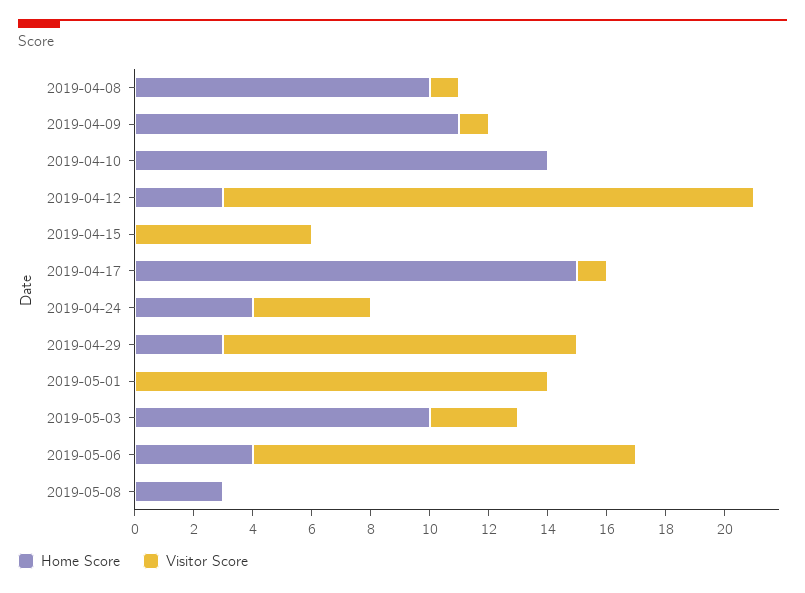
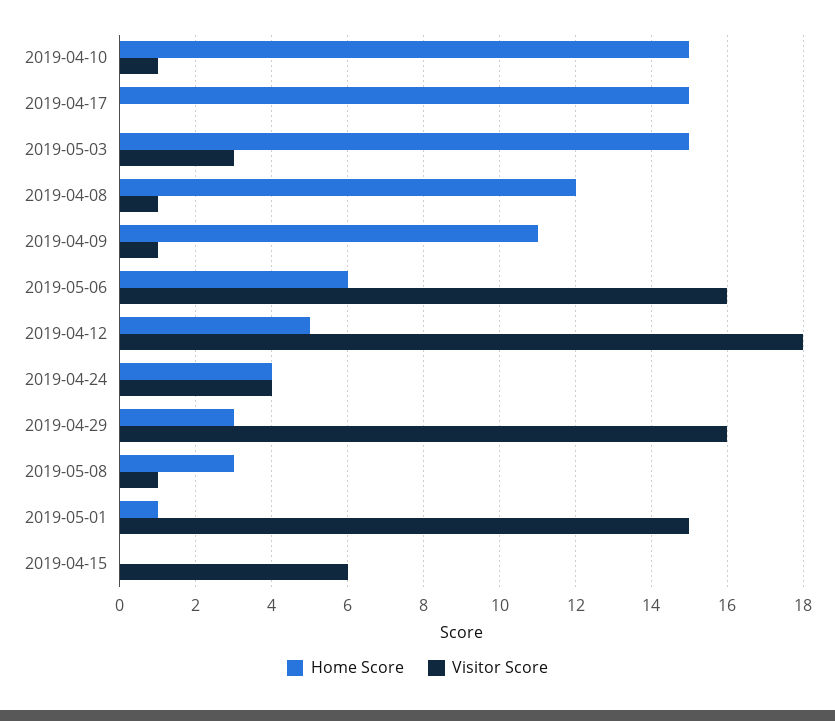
Home Score, 2019-04-08: 10 -> 12
Home Score, 2019-04-10: 14 -> 15
Visitor Score, 2019-04-10: 0 -> 1
Home Score, 2019-04-12: 3 -> 5
Visitor Score, 2019-04-17: 1 -> 0
Visitor Score, 2019-04-29: 12 -> 16
Home Score, 2019-05-01: 0 -> 1
Visitor Score, 2019-05-01: 14 -> 15
Home Score, 2019-05-03: 10 -> 15
Home Score, 2019-05-06: 4 -> 6
Visitor Score, 2019-05-06: 13 -> 16
Visitor Score, 2019-05-08: 0 -> 1

